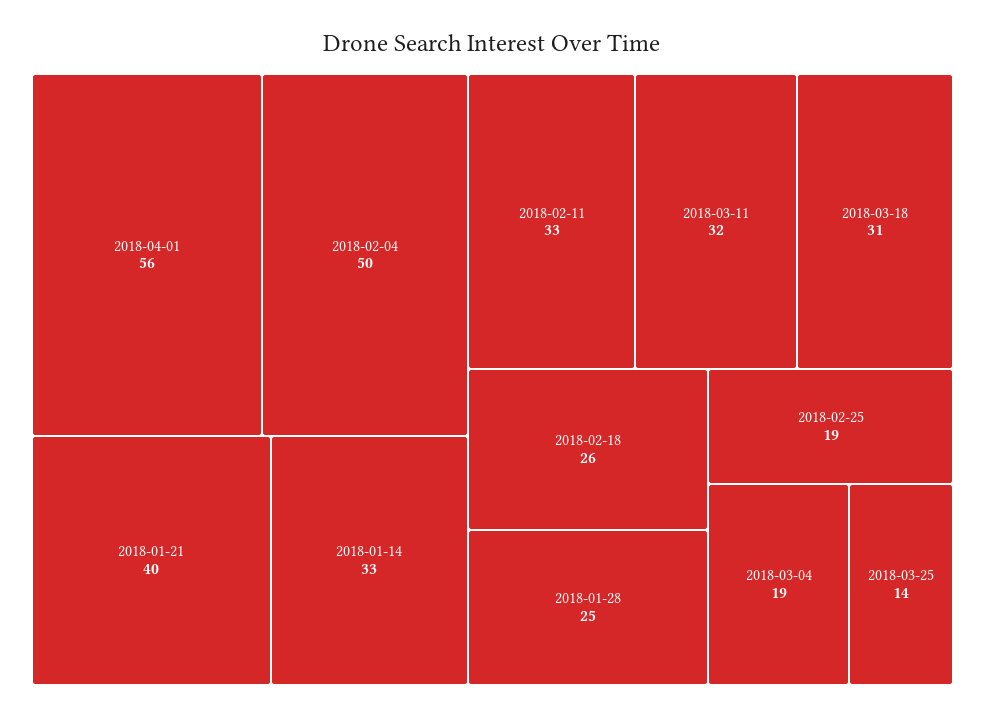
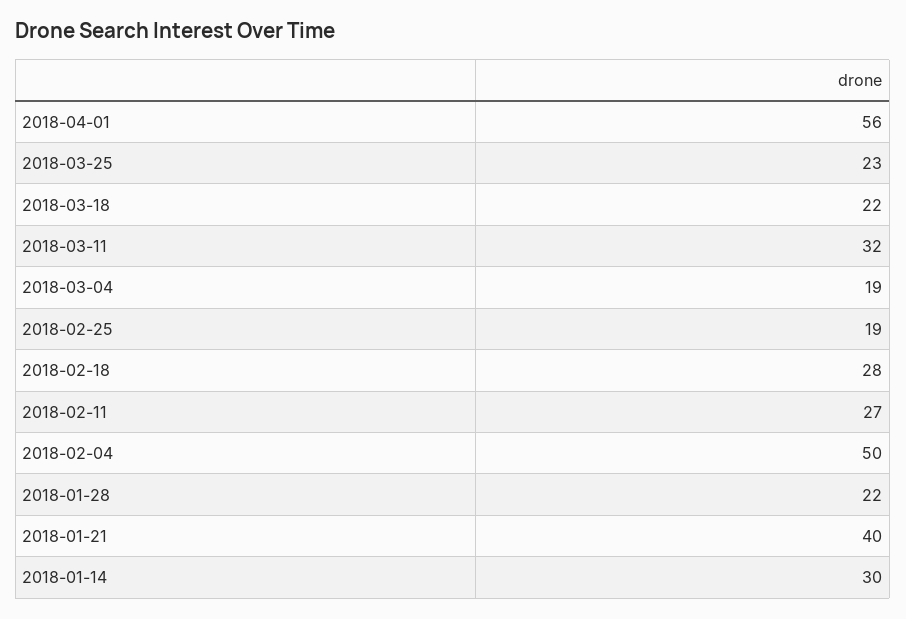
2018-01-14: 33 -> 30
2018-02-11: 33 -> 27
2018-03-18: 31 -> 22
2018-02-18: 26 -> 28
2018-01-28: 25 -> 22
2018-03-25: 14 -> 23

